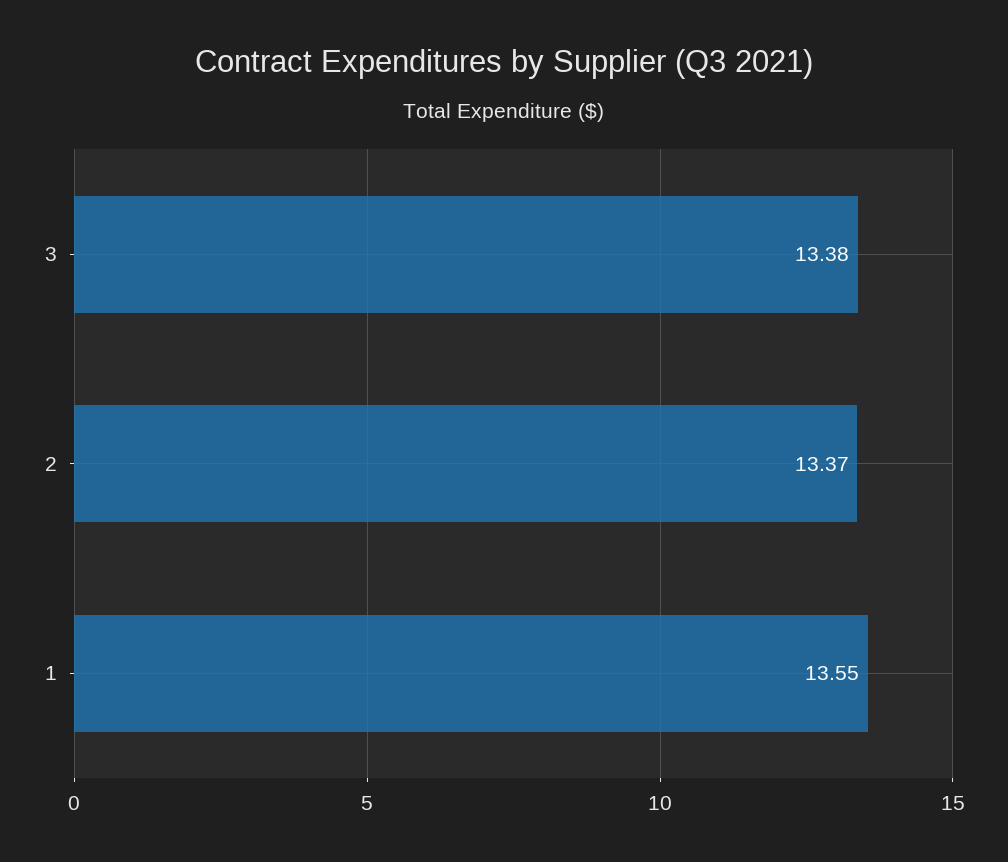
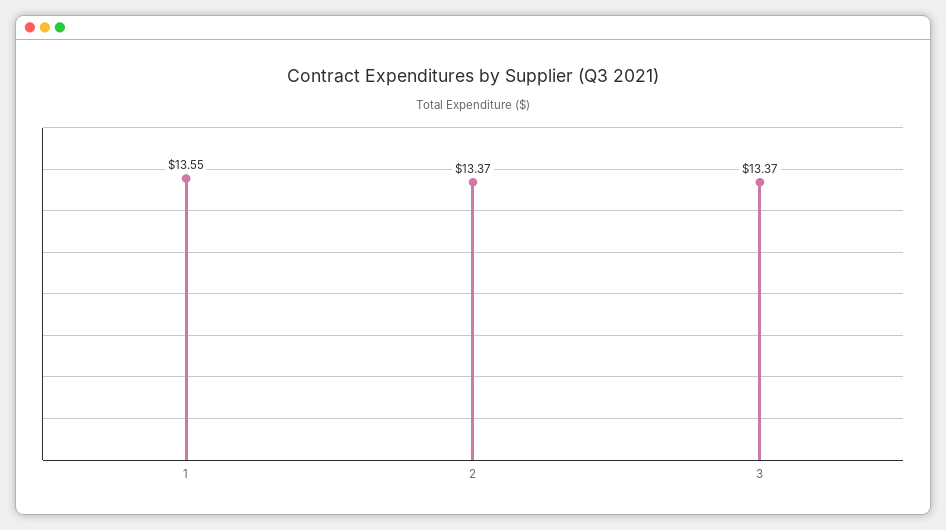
3: 13.38 -> 13.37

